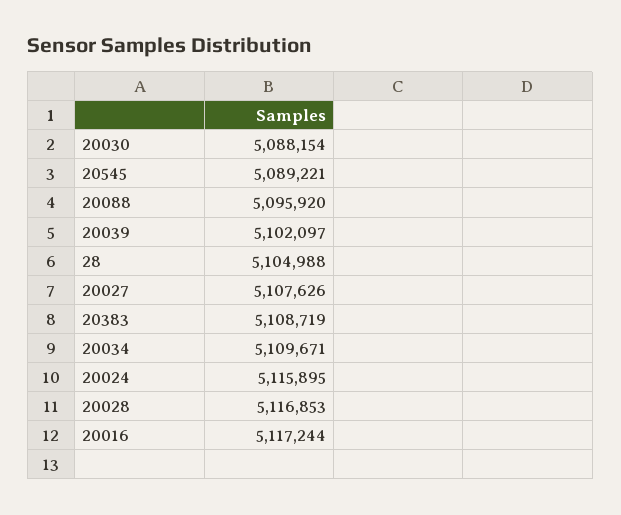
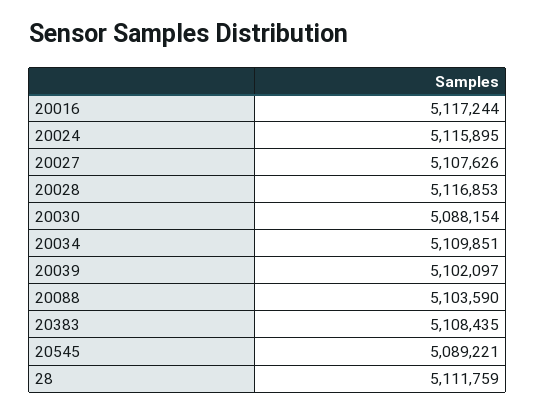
20088: 5095920 -> 5103590
28: 5104988 -> 5111759
20383: 5108719 -> 5108435
20034: 5109671 -> 5109851

